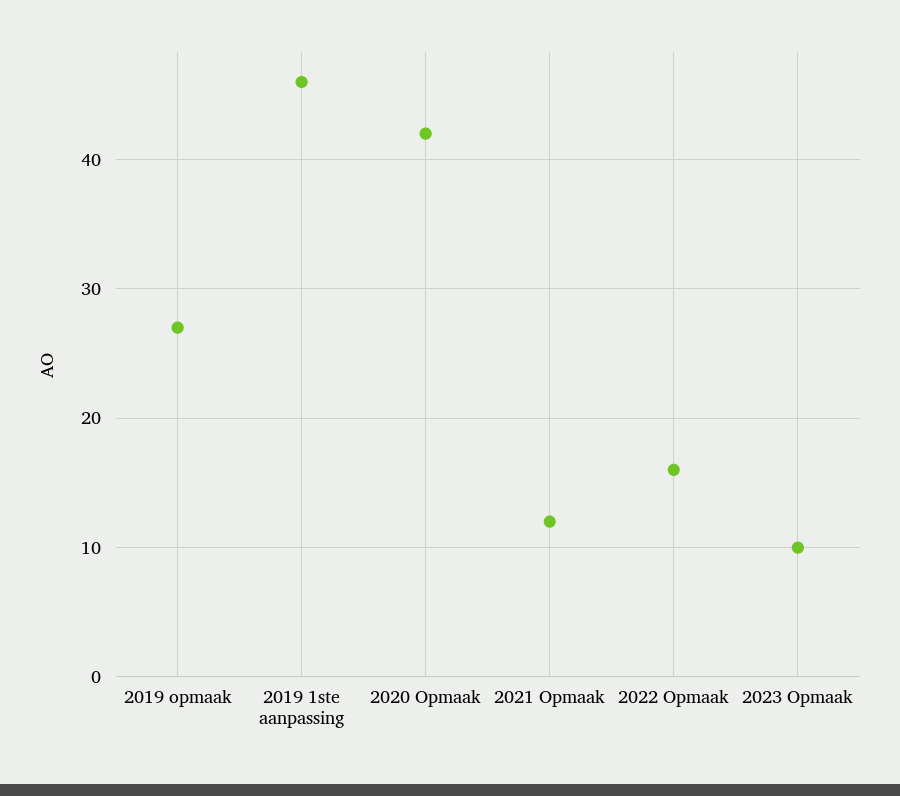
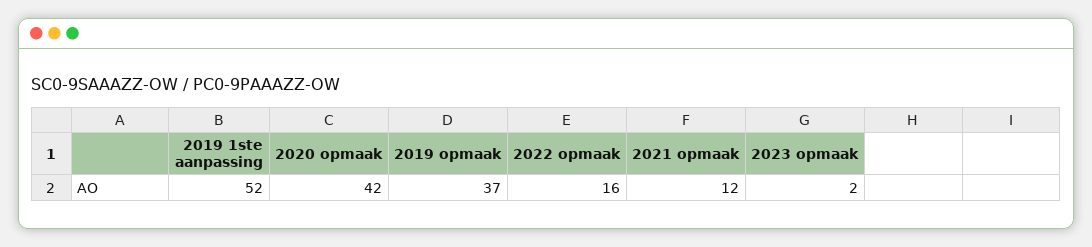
2019 opmaak: 27 -> 37
2019 1ste aanpassing: 46 -> 52
2023 Opmaak: 10 -> 2

